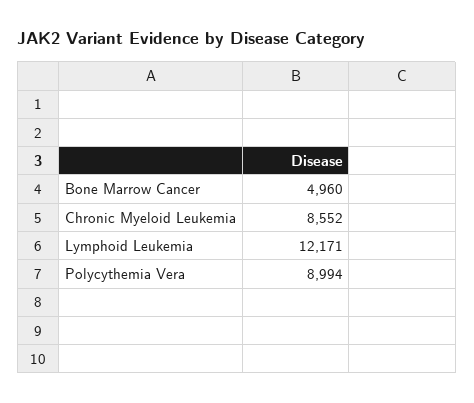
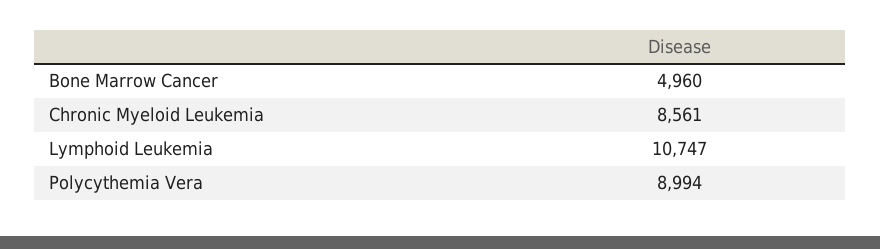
Chronic Myeloid Leukemia: 8552 -> 8561
Lymphoid Leukemia: 12171 -> 10747

